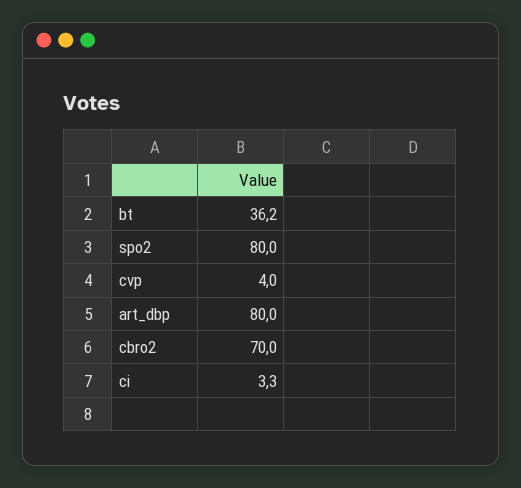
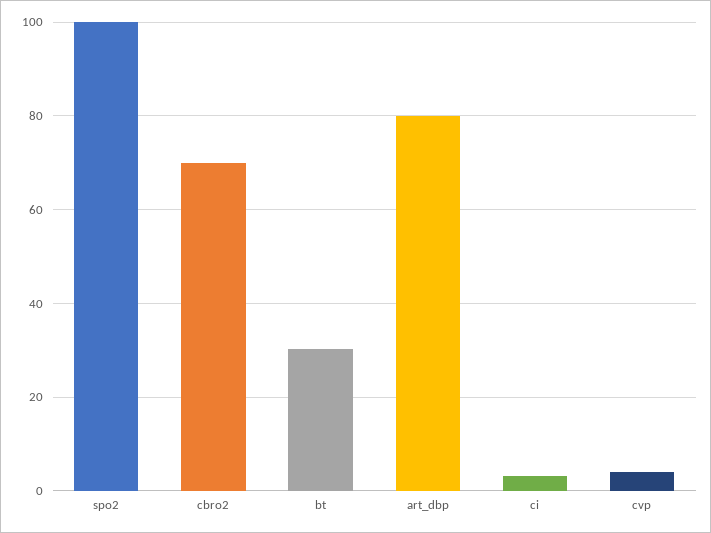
bt: 36.2 -> 30
spo2: 80 -> 100

